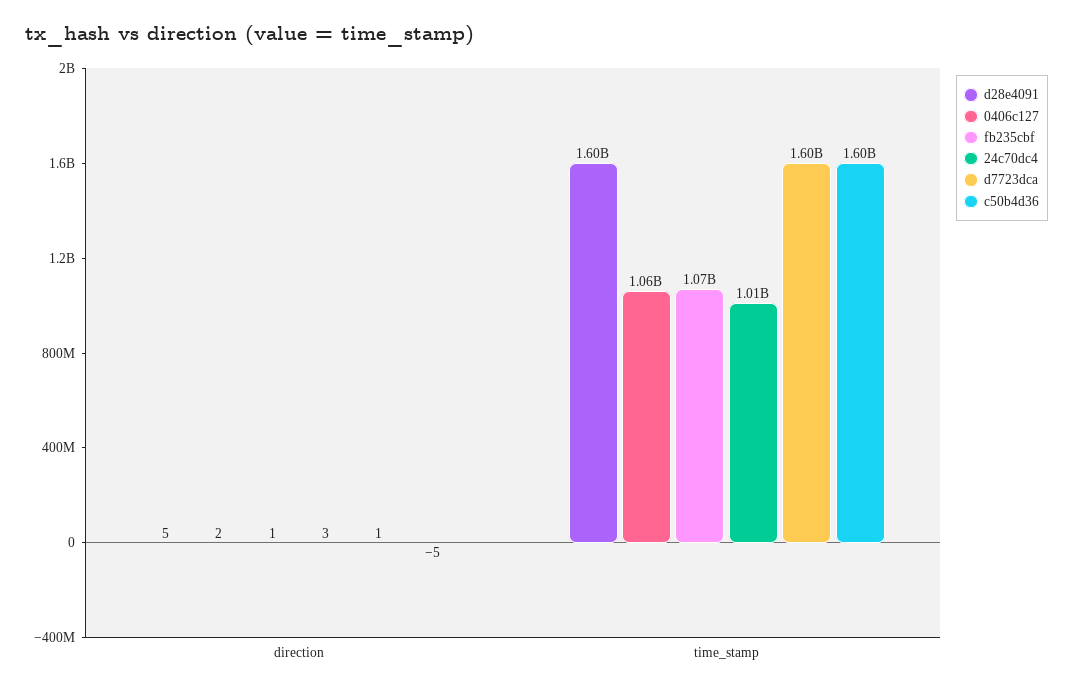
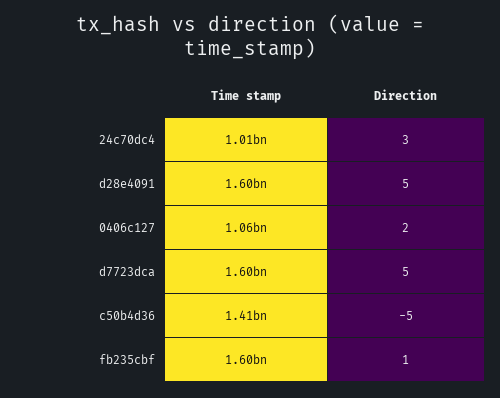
d7723dca, direction: 1 -> 5
fb235cbf, time_stamp: 1070000000 -> 1600000000
c50b4d36, time_stamp: 1600000000 -> 1410000000

